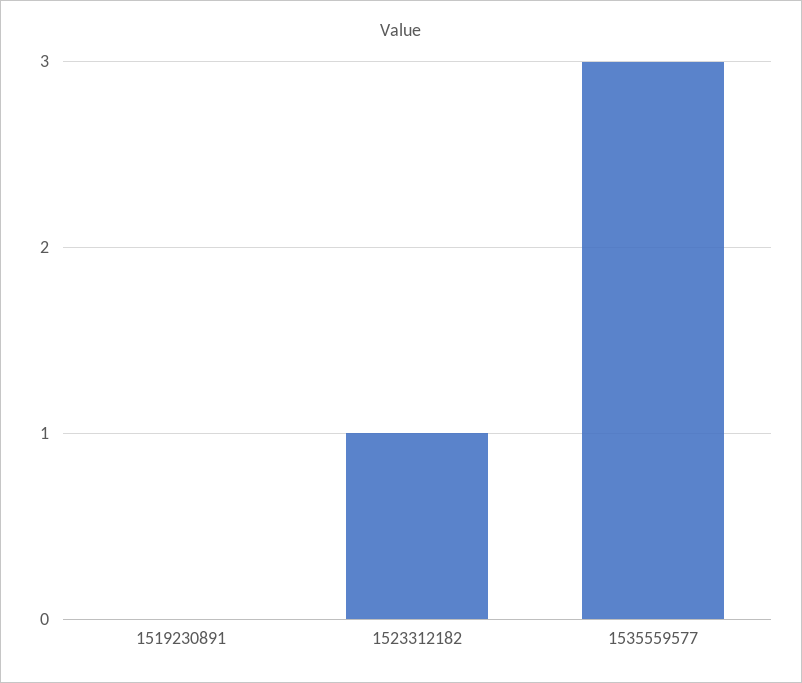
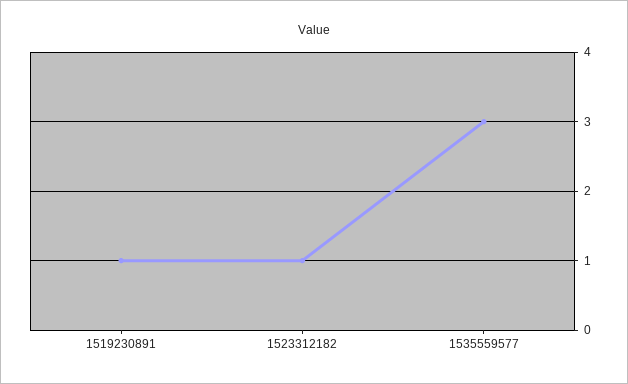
1519230891: 0 -> 1

